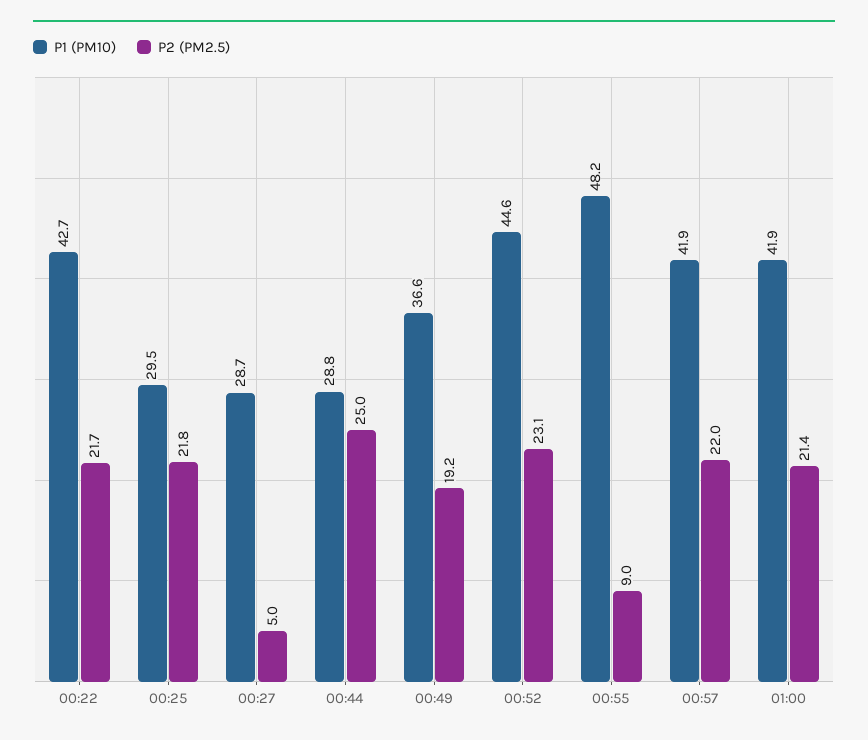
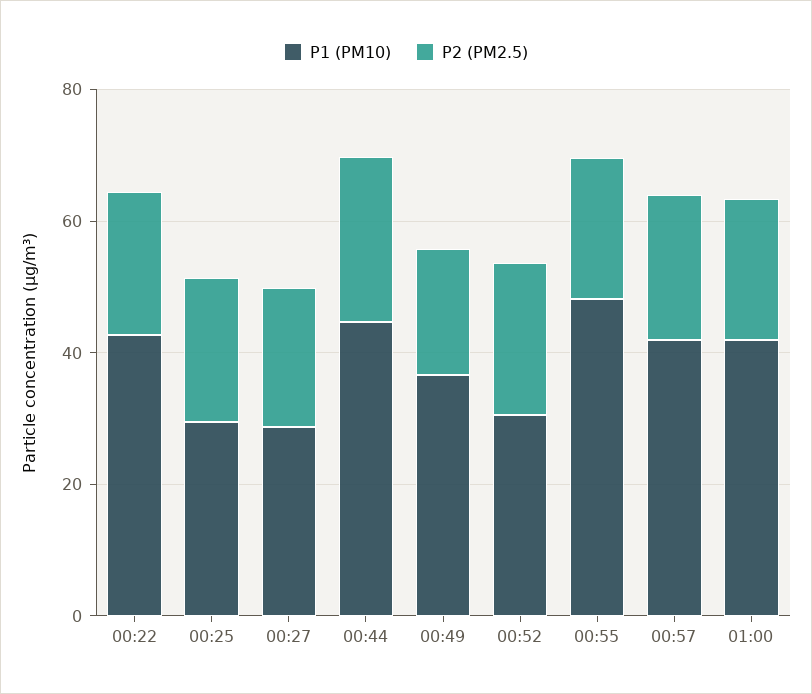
P2 (PM2.5), 00:27: 5 -> 20
P1 (PM10), 00:44: 28.8 -> 45
P1 (PM10), 00:52: 44.6 -> 30
P2 (PM2.5), 00:55: 9 -> 20

